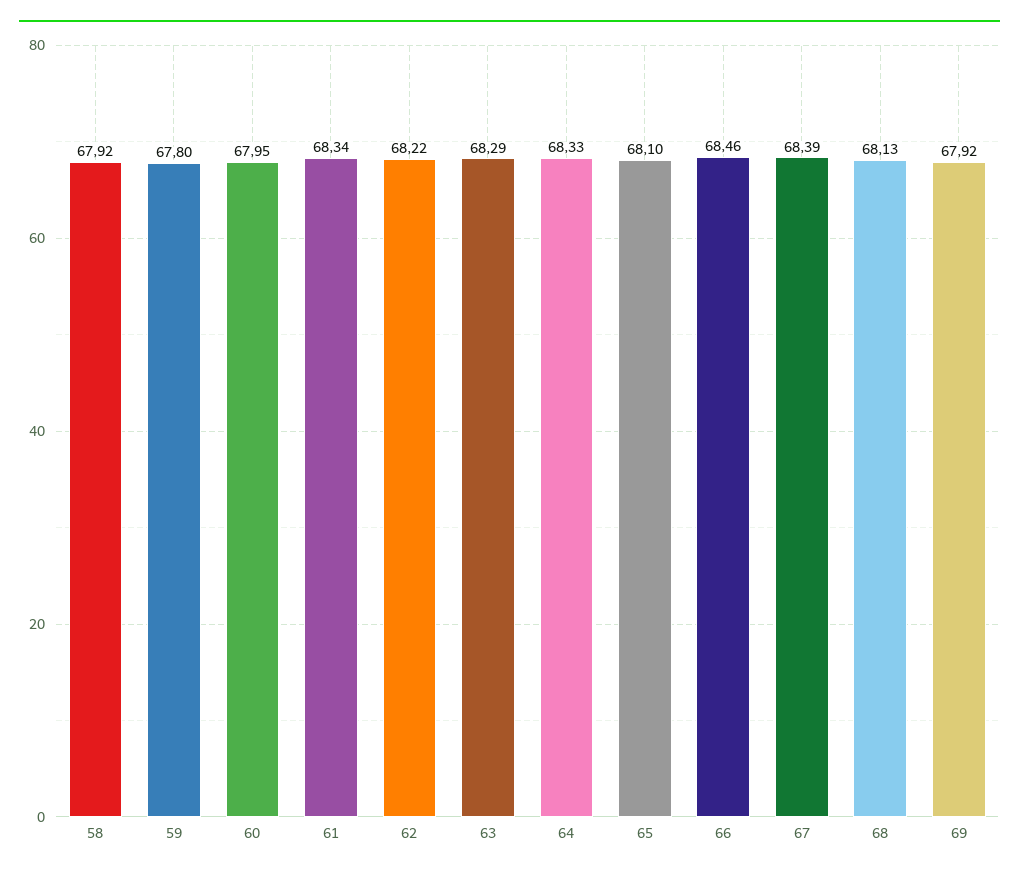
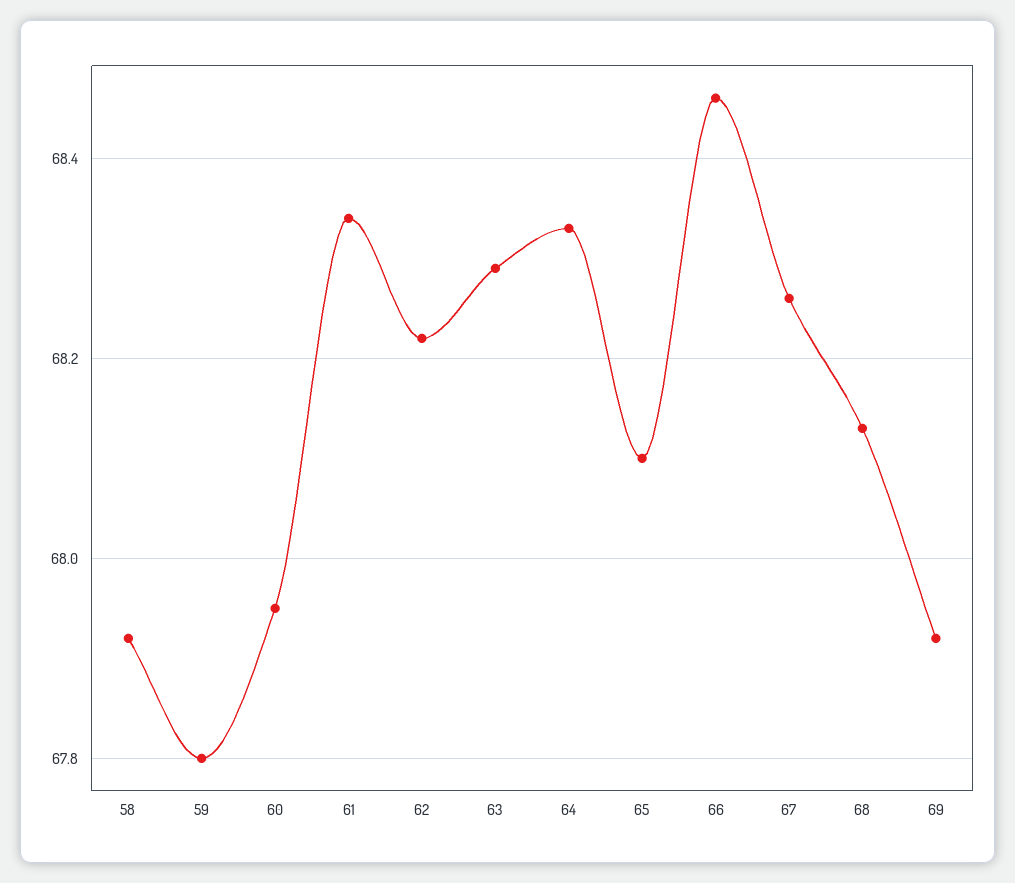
67: 68.39 -> 68.25

